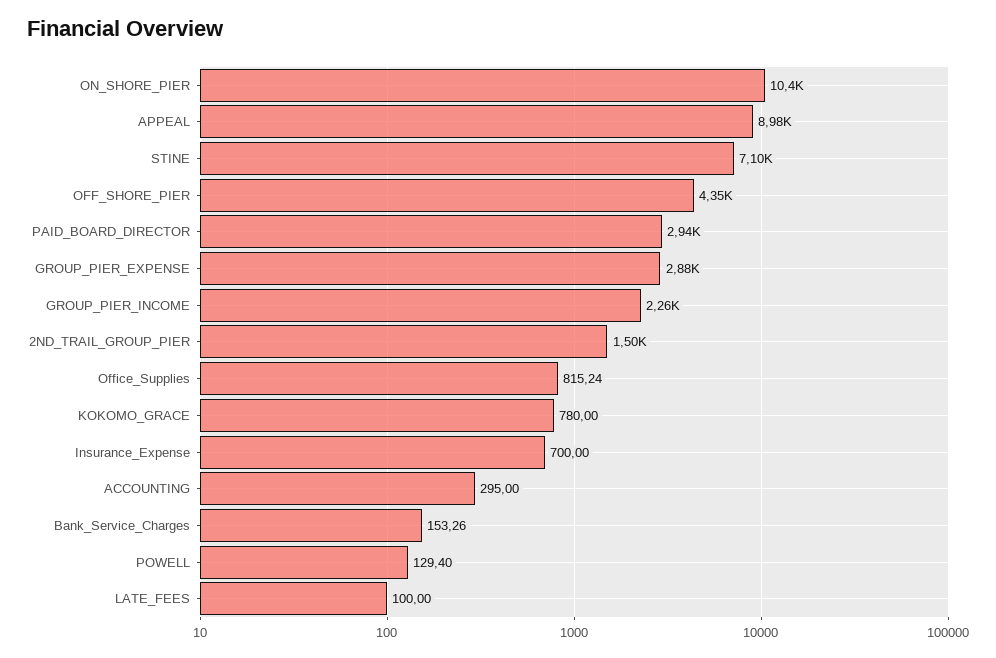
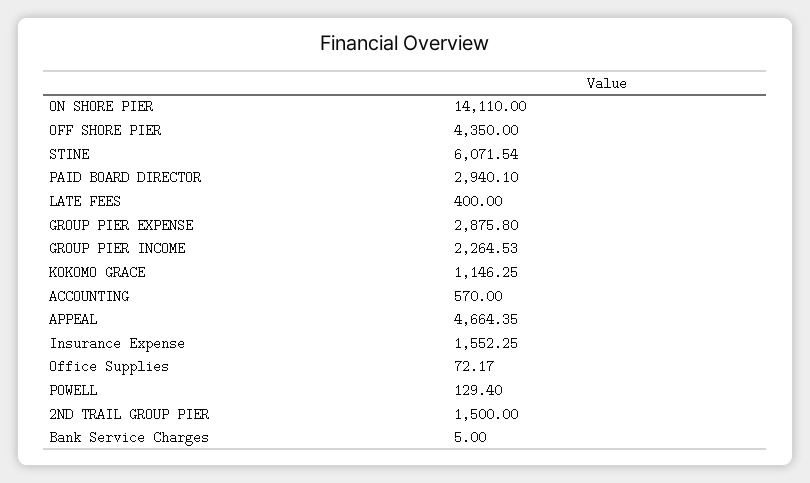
ON_SHORE_PIER: 10400 -> 14110
APPEAL: 8980 -> 4664.35
STINE: 7100 -> 6071.54
Office_Supplies: 815.24 -> 72.17
KOKOMO_GRACE: 780 -> 1146.25
Insurance_Expense: 700 -> 1552.25
ACCOUNTING: 295 -> 570
Bank_Service_Charges: 153.26 -> 5
LATE_FEES: 100 -> 400

